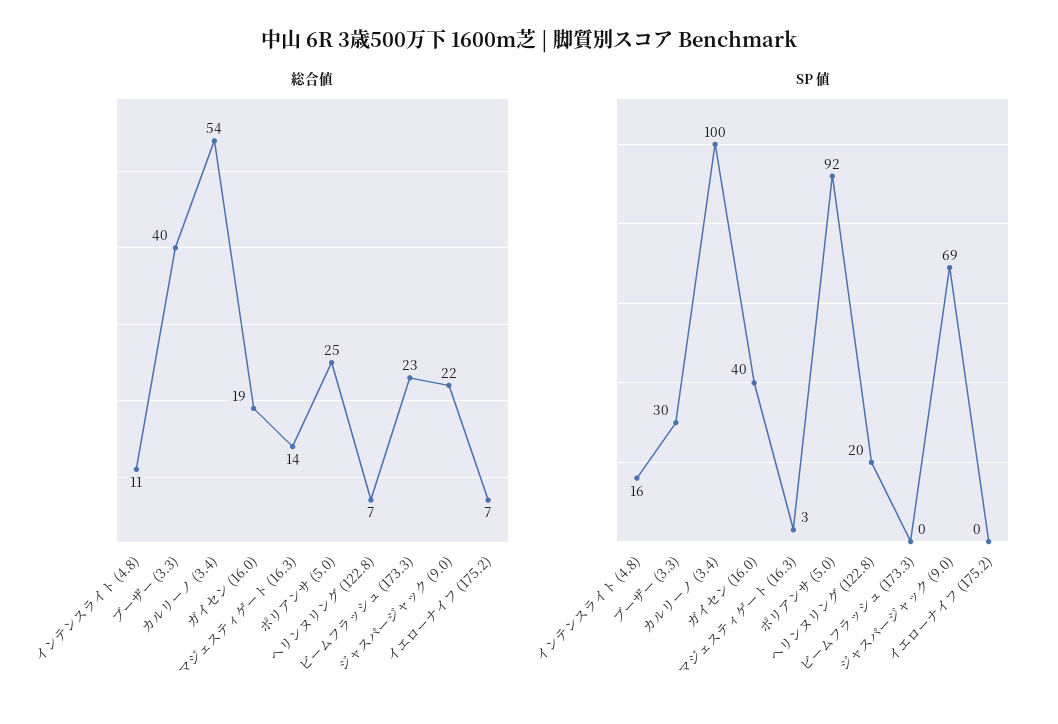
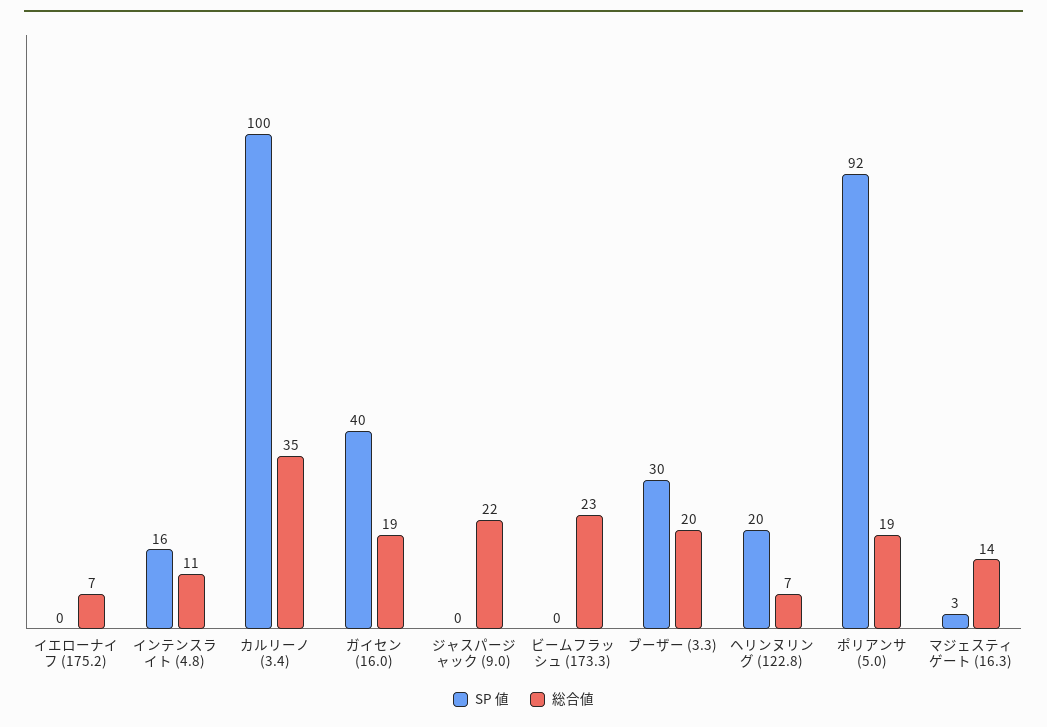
総合値, ブーザー (3.3): 40 -> 20
総合値, カルリーノ (3.4): 54 -> 35
総合値, ポリアンサ (5.0): 25 -> 19
SP 値, ジャスパージャック (9.0): 69 -> 0

